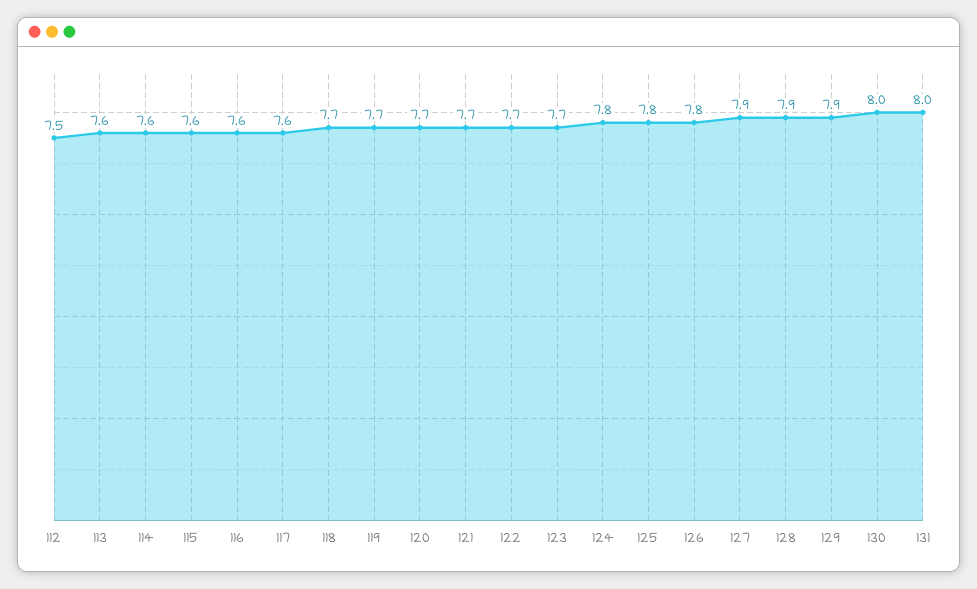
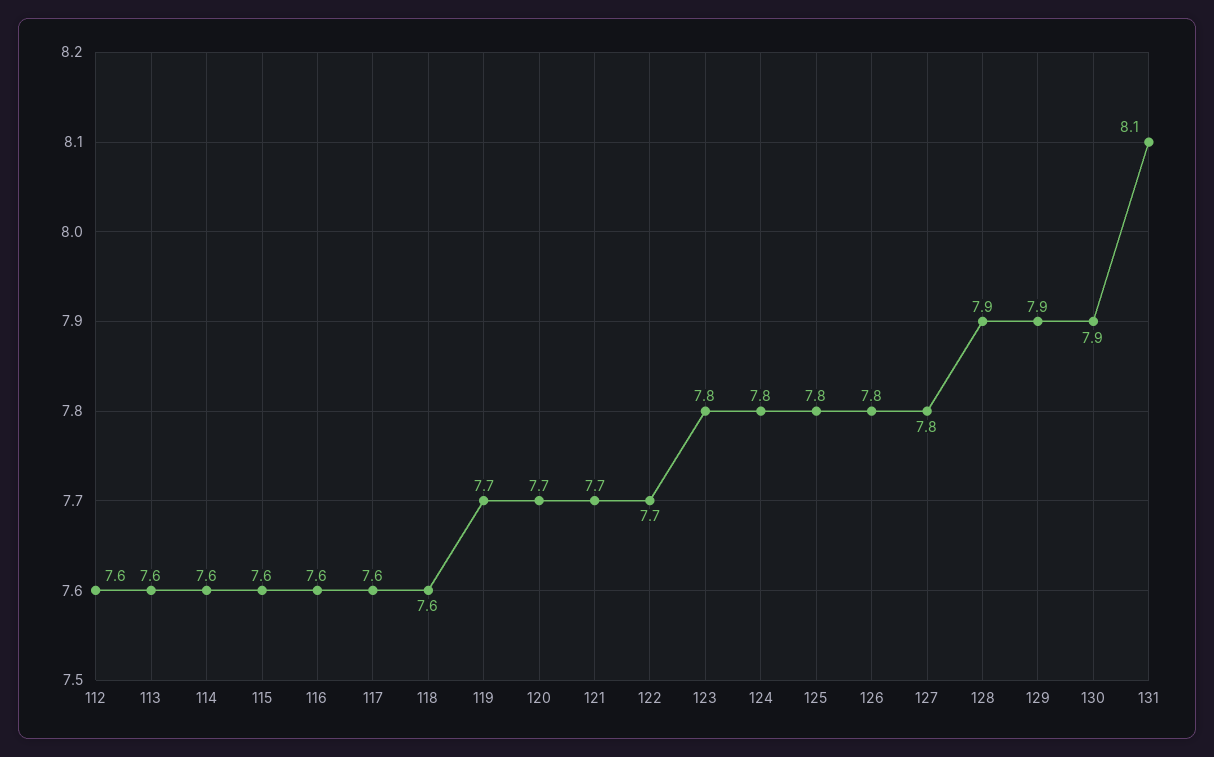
112: 7.5 -> 7.6
118: 7.7 -> 7.6
123: 7.7 -> 7.8
127: 7.9 -> 7.8
130: 8 -> 7.9
131: 8 -> 8.1

